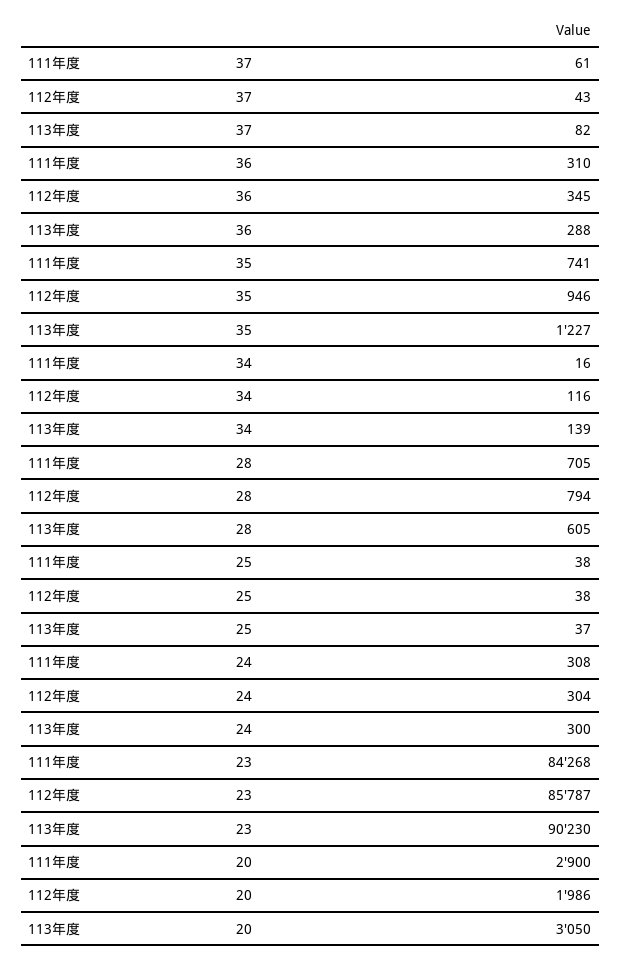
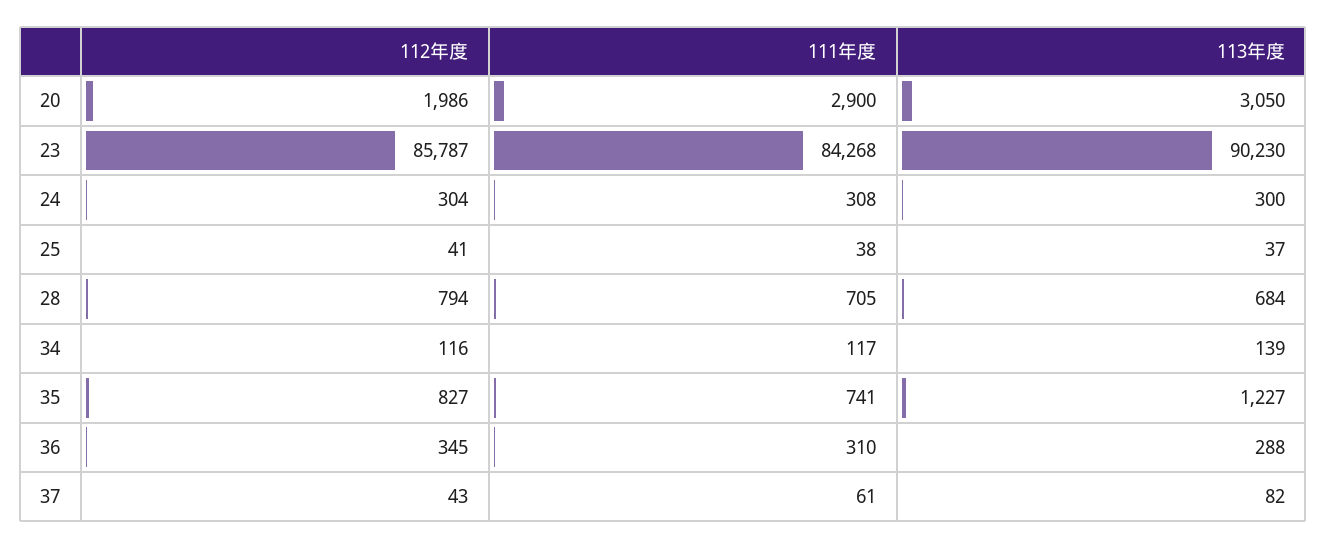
112年度, 35: 946 -> 827
111年度, 34: 16 -> 117
113年度, 28: 605 -> 684
112年度, 25: 38 -> 41

